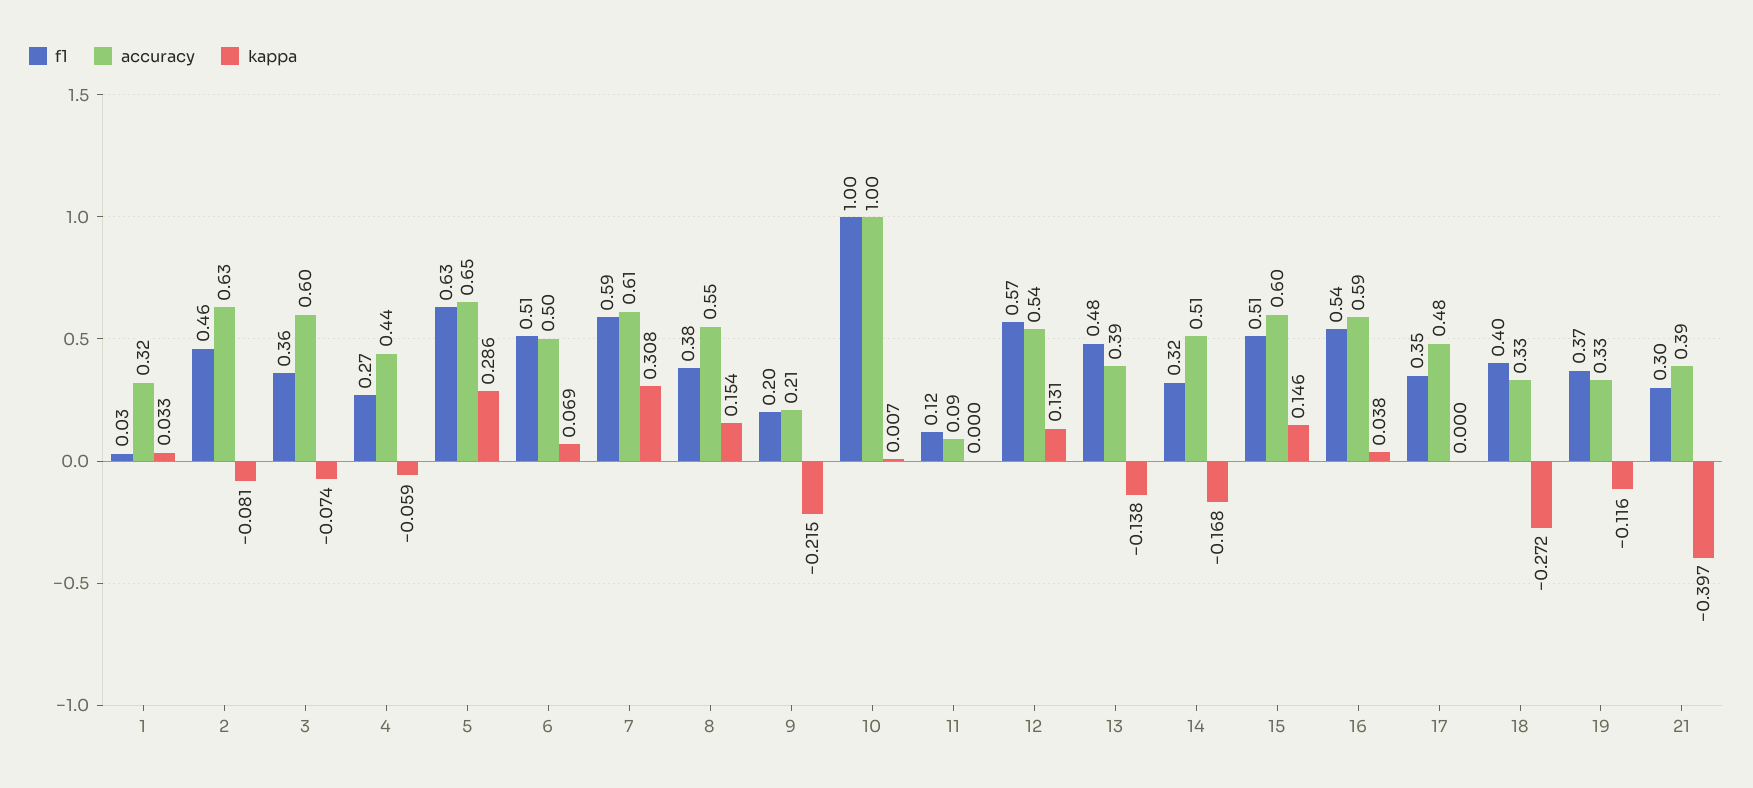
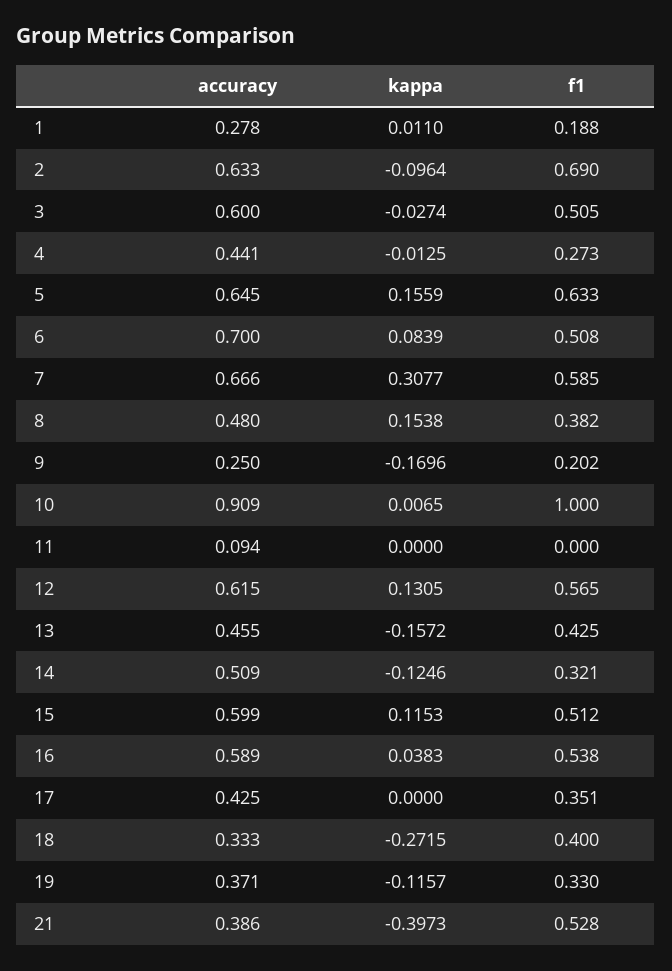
f1, 1: 0.03 -> 0.188
accuracy, 1: 0.32 -> 0.278
kappa, 1: 0.033 -> 0.011
f1, 2: 0.46 -> 0.69
kappa, 2: -0.081 -> -0.0964
f1, 3: 0.36 -> 0.505
kappa, 3: -0.074 -> -0.0274
kappa, 4: -0.059 -> -0.0125
kappa, 5: 0.286 -> 0.1559
accuracy, 6: 0.5 -> 0.7
kappa, 6: 0.069 -> 0.0839
accuracy, 7: 0.61 -> 0.666
accuracy, 8: 0.55 -> 0.48
accuracy, 9: 0.21 -> 0.25
kappa, 9: -0.215 -> -0.1696
accuracy, 10: 1 -> 0.909
f1, 11: 0.12 -> 0
accuracy, 12: 0.54 -> 0.615
f1, 13: 0.48 -> 0.425
accuracy, 13: 0.39 -> 0.455
kappa, 13: -0.138 -> -0.1572
kappa, 14: -0.168 -> -0.1246
kappa, 15: 0.146 -> 0.1153
accuracy, 17: 0.48 -> 0.425
f1, 19: 0.37 -> 0.33
accuracy, 19: 0.33 -> 0.371
f1, 21: 0.3 -> 0.528

